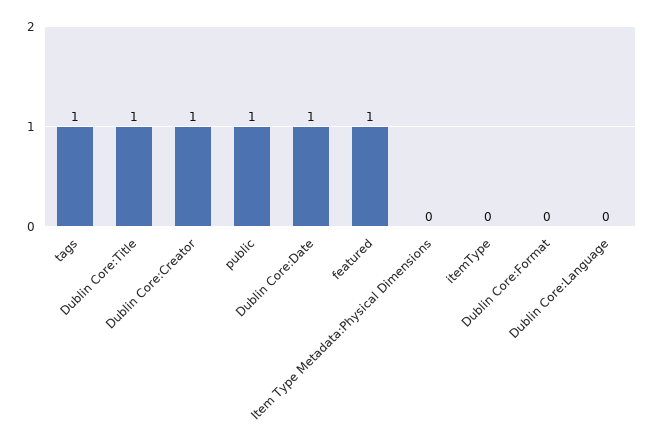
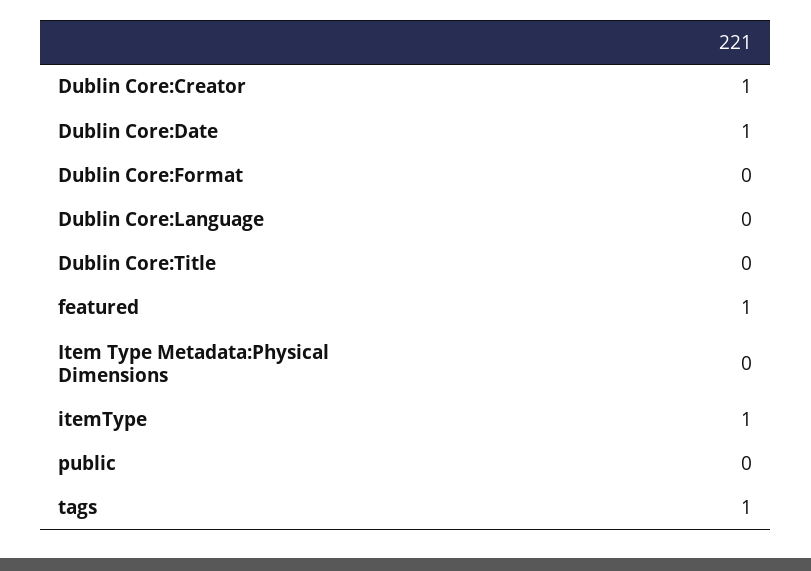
Dublin Core:Title: 1 -> 0
public: 1 -> 0
itemType: 0 -> 1

